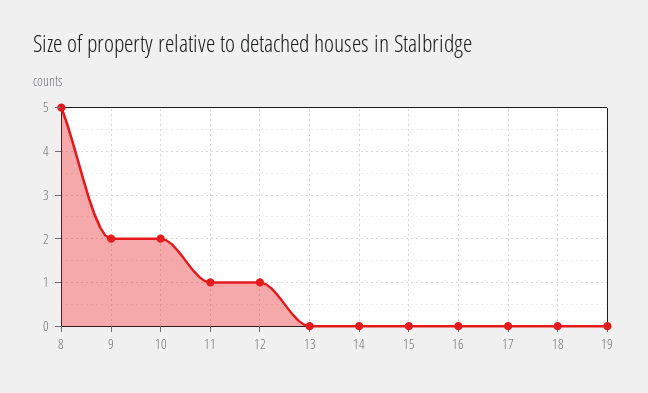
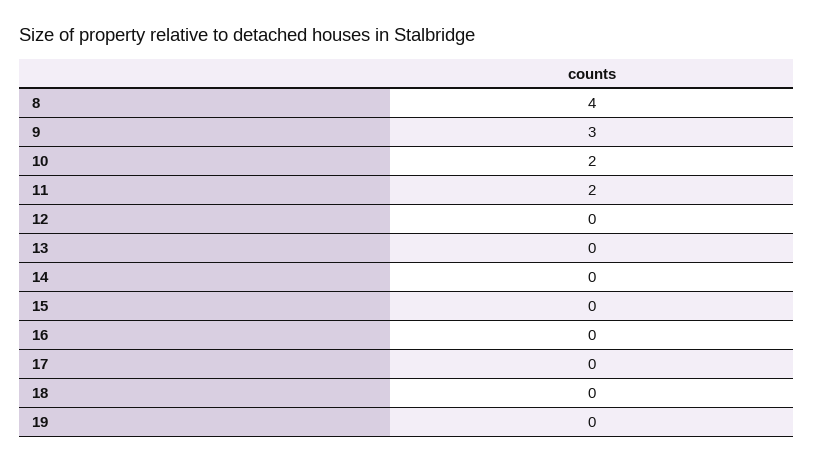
8: 5 -> 4
9: 2 -> 3
11: 1 -> 2
12: 1 -> 0

